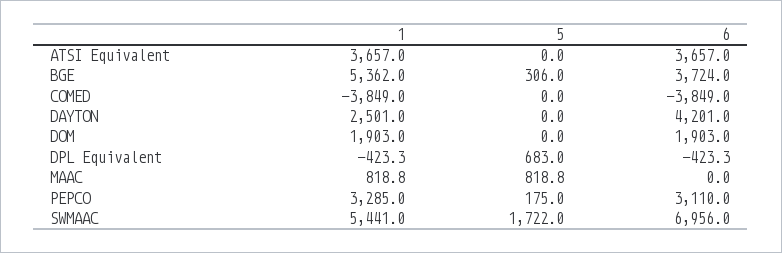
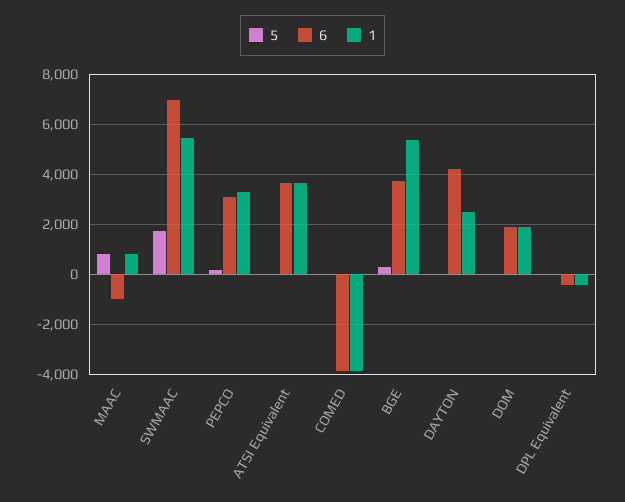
5, DPL Equivalent: 683 -> 0
6, MAAC: 0 -> -1000

